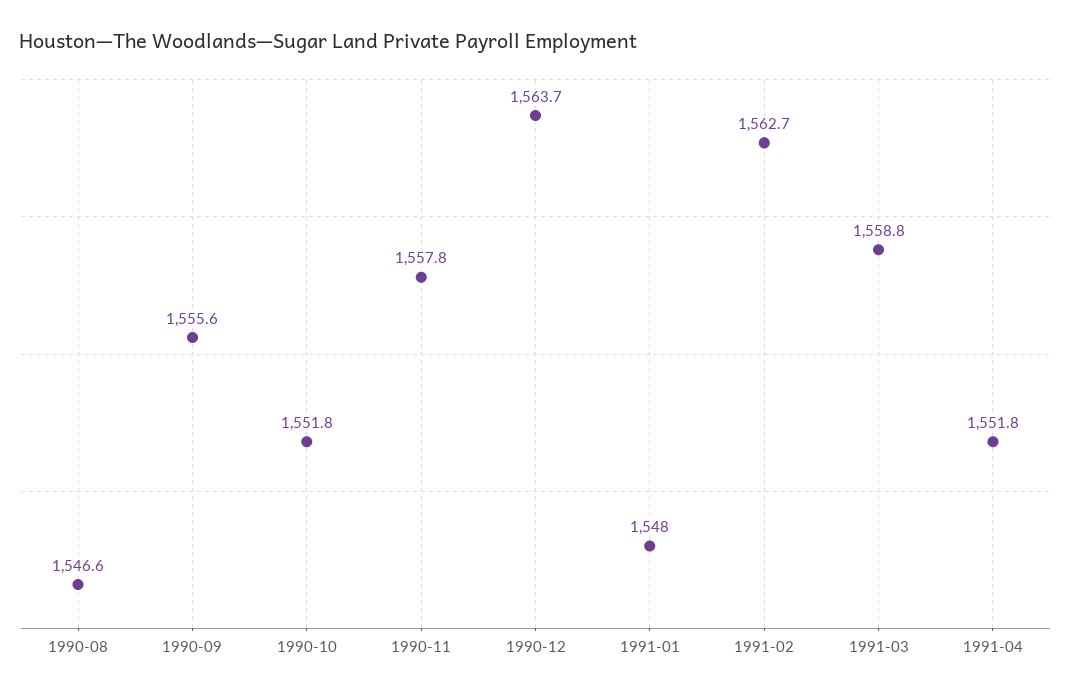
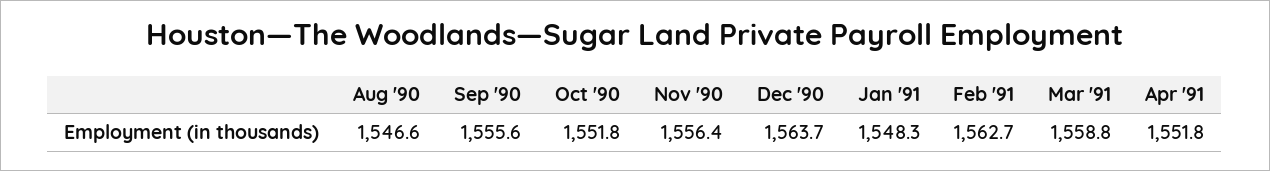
1990-11: 1557.8 -> 1556.4
1991-01: 1548 -> 1548.3

